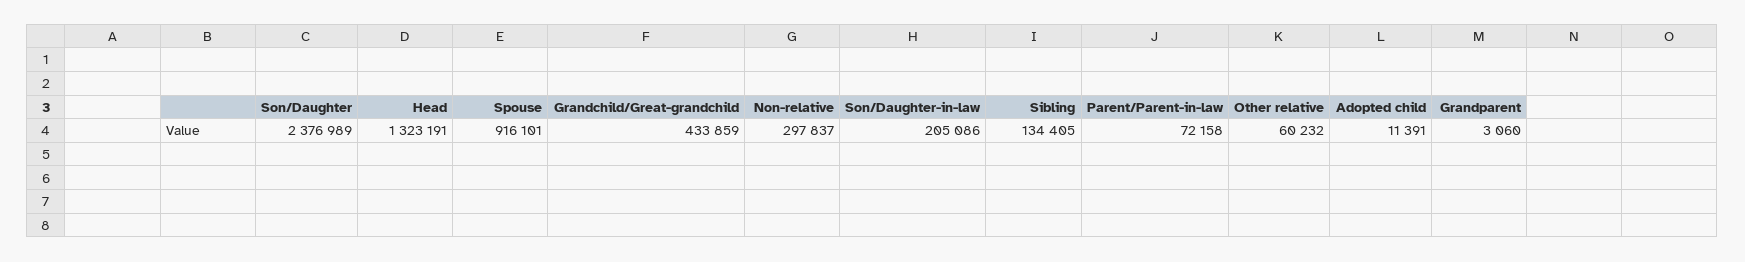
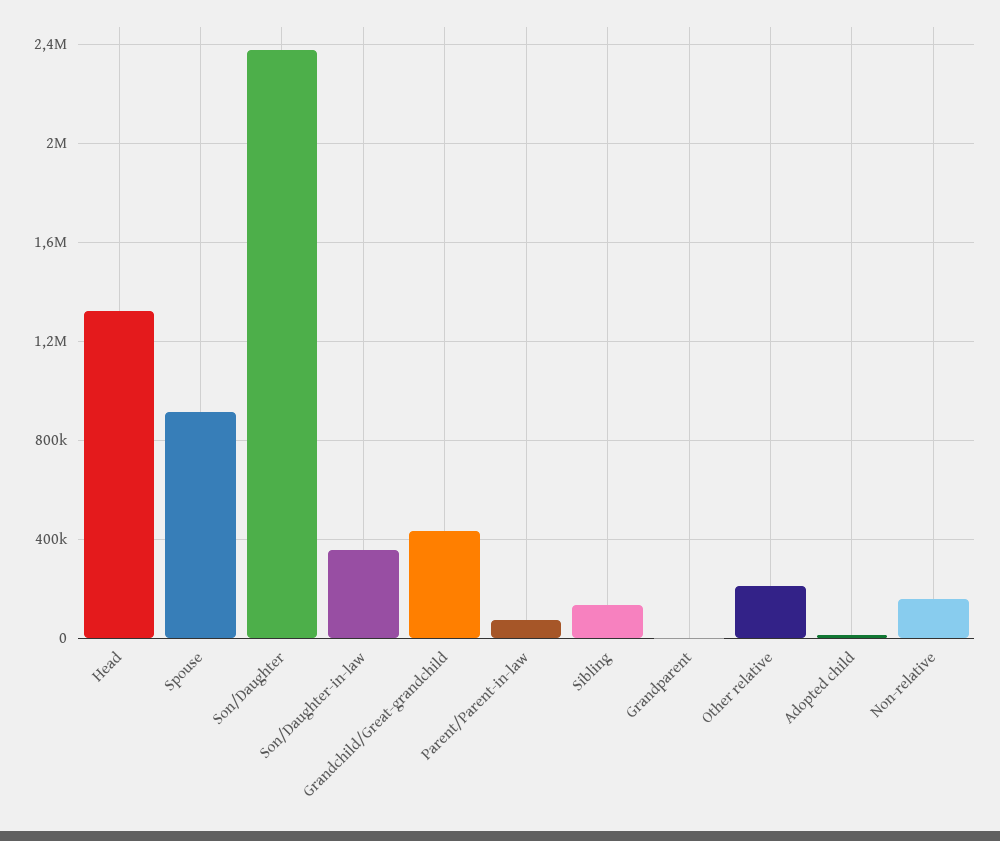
Non-relative: 297837 -> 150000
Son/Daughter-in-law: 205086 -> 350000
Other relative: 60232 -> 200000

